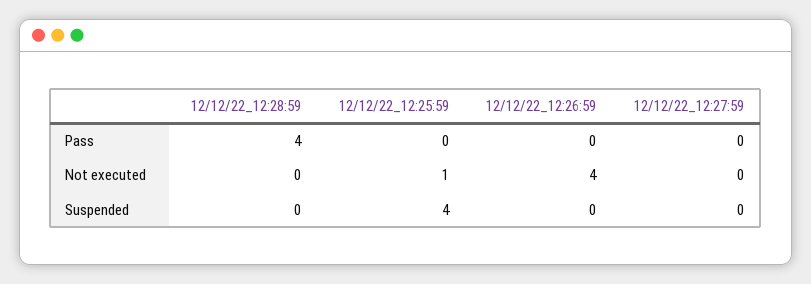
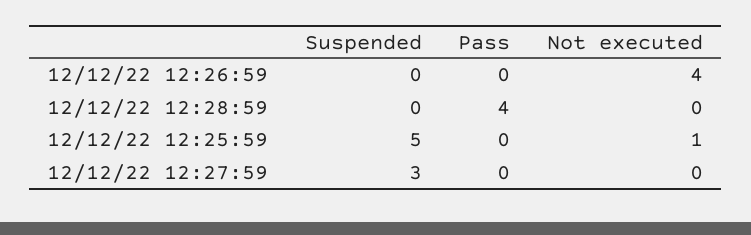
12/12/22_12:25:59, Suspended: 4 -> 5
12/12/22_12:27:59, Suspended: 0 -> 3

